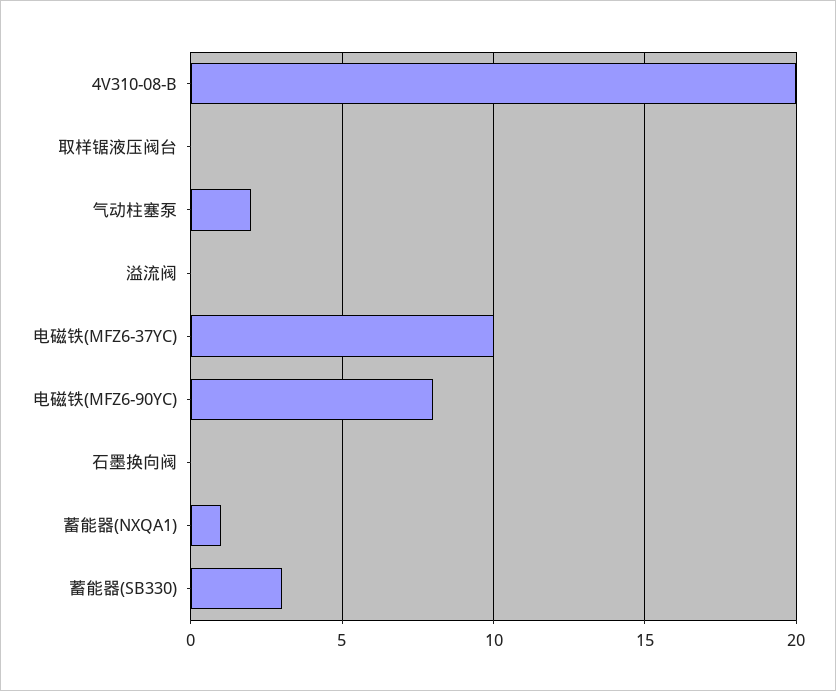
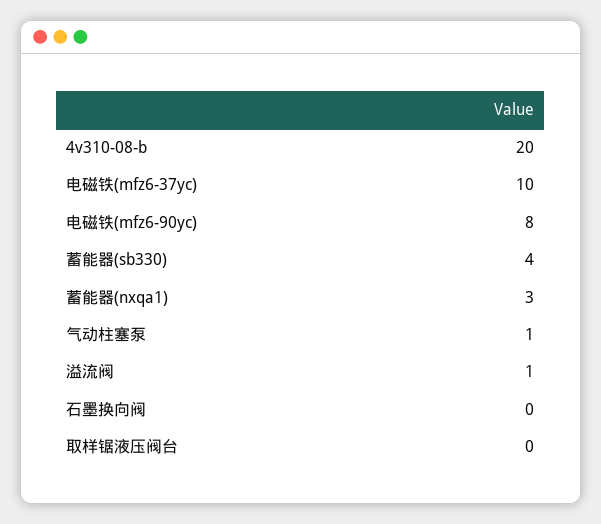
气动柱塞泵: 2 -> 1
溢流阀: 0 -> 1
蓄能器(NXQA1): 1 -> 3
蓄能器(SB330): 3 -> 4

